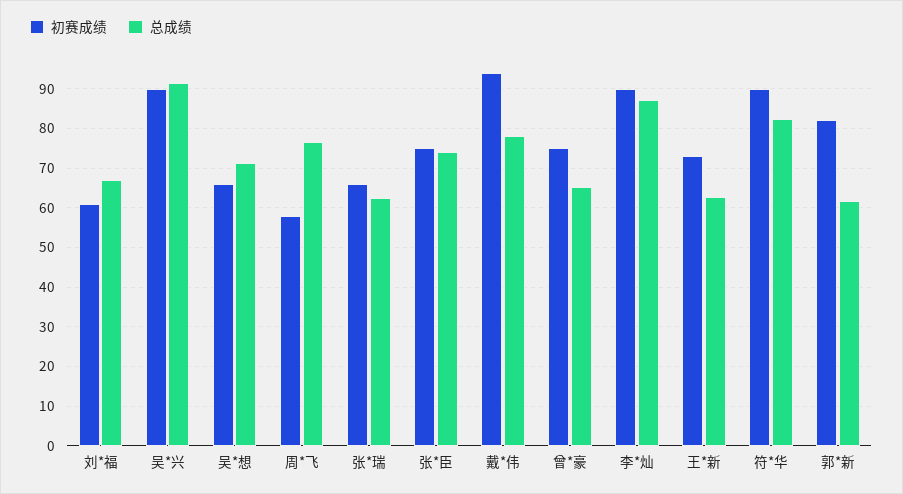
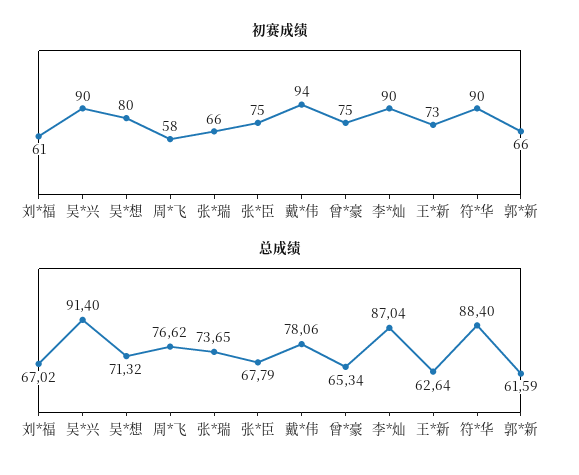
初赛成绩, 吴*想: 66 -> 80
总成绩, 张*瑞: 62 -> 73.65
总成绩, 张*臣: 74 -> 67.79
总成绩, 符*华: 82 -> 88.4
初赛成绩, 郭*新: 82 -> 66

